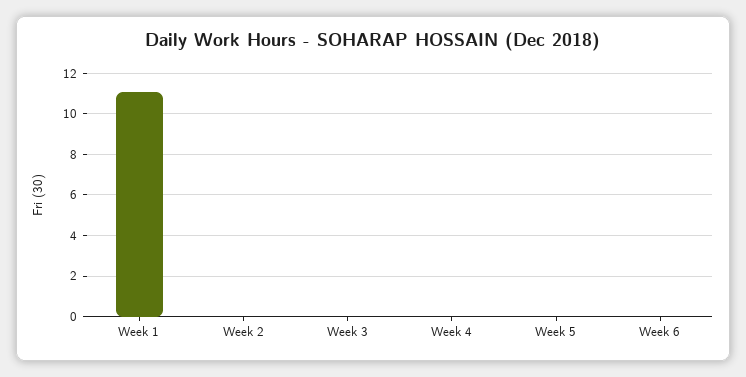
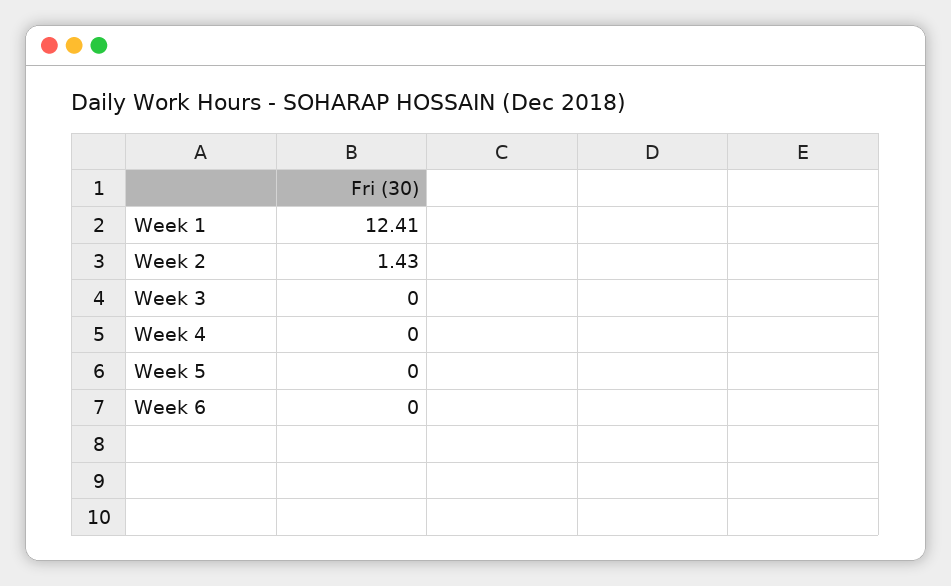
Week 1: 11 -> 12.41
Week 2: 0 -> 1.43

